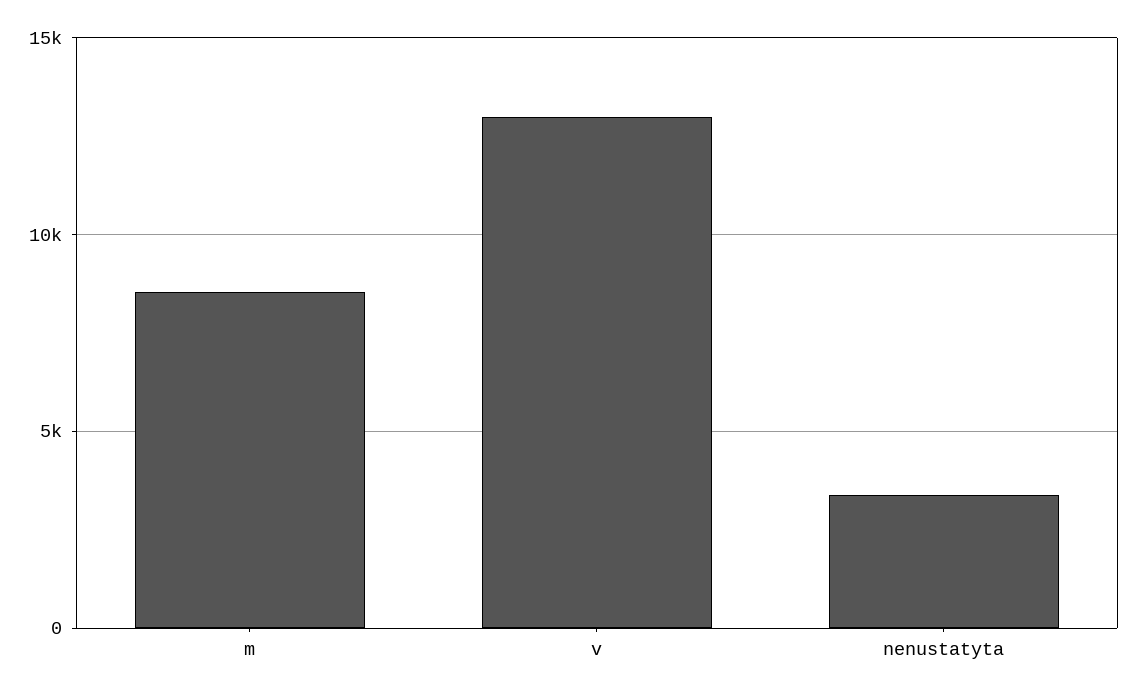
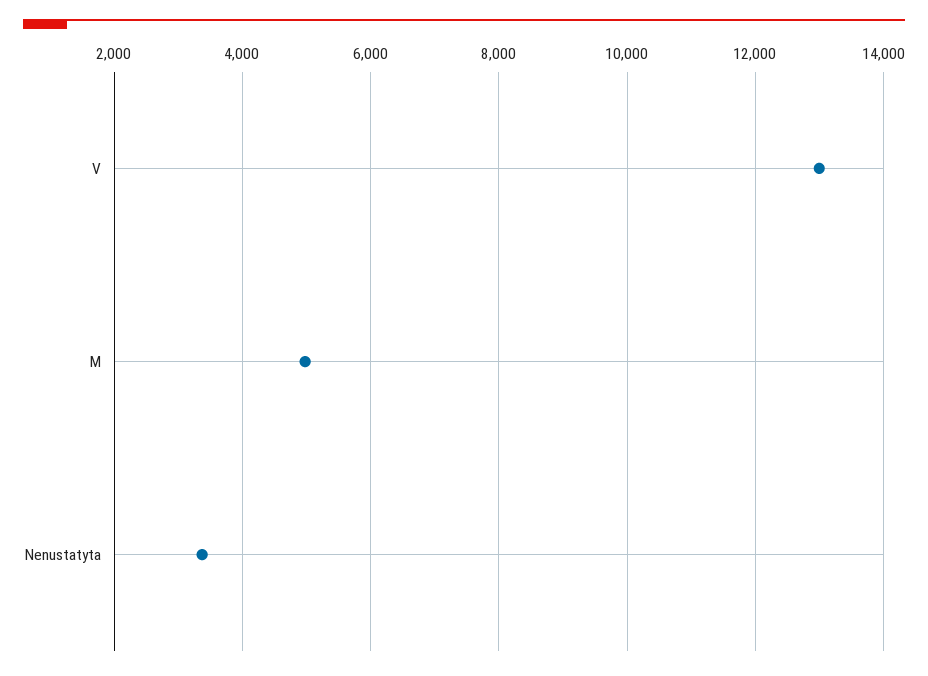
m: 8500 -> 5000

